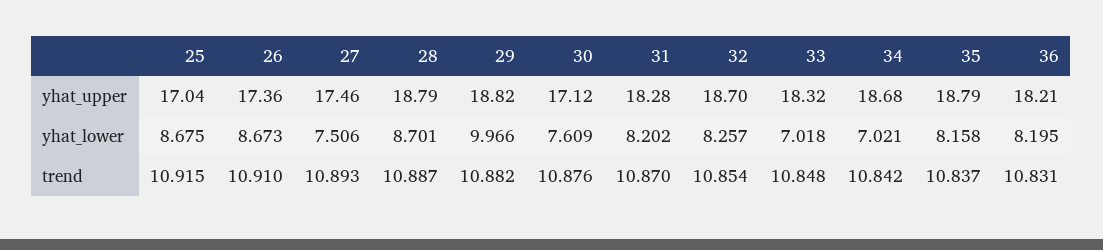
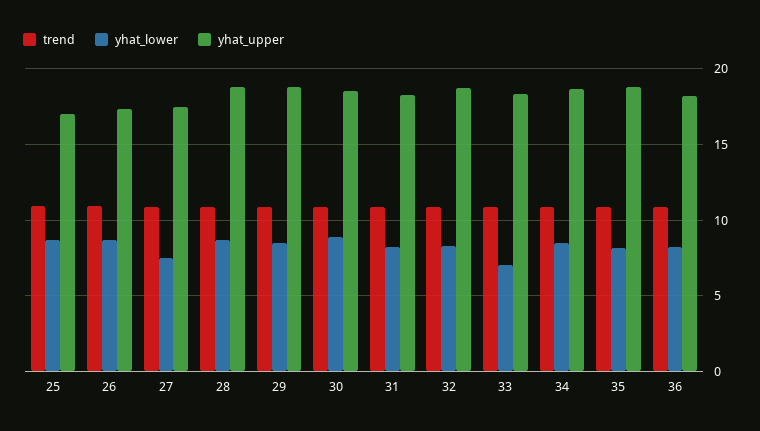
yhat_upper, 30: 17.12 -> 18.5
yhat_lower, 29: 9.966 -> 8.5
yhat_lower, 30: 7.609 -> 9
yhat_lower, 34: 7.021 -> 8.5

